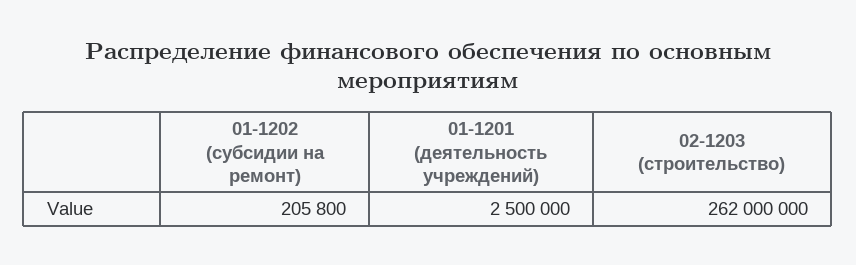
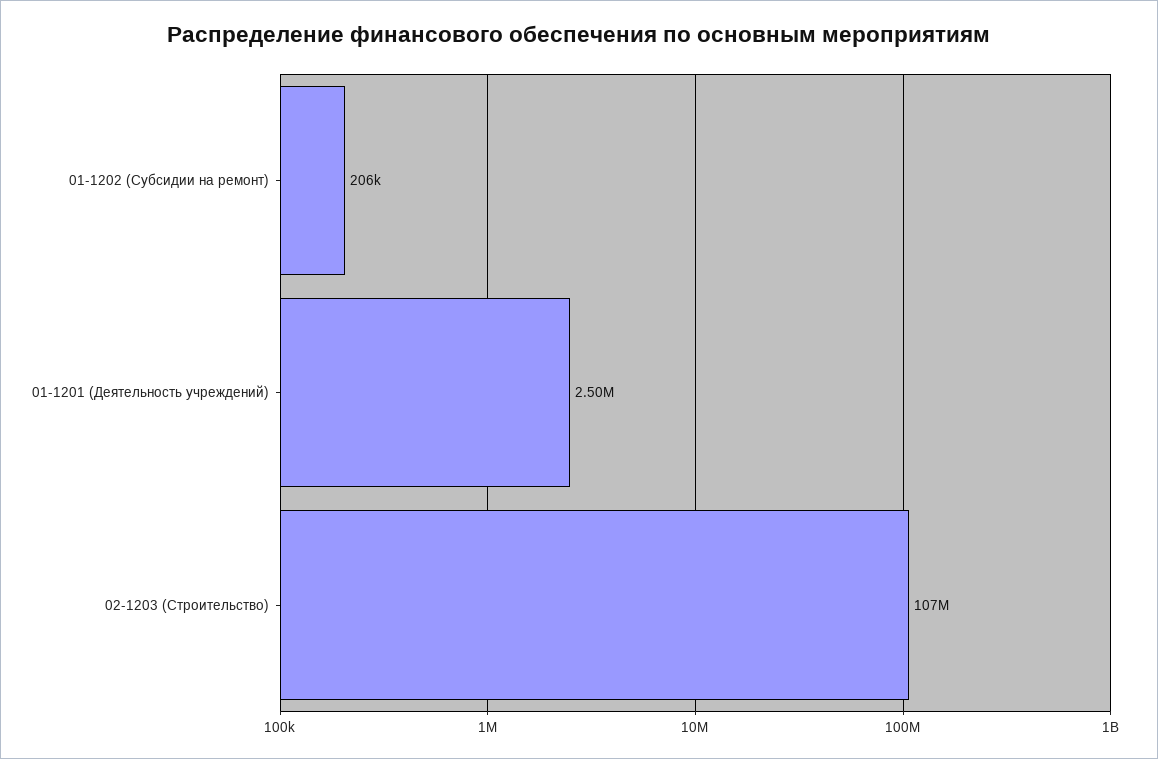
02-1203 (строительство): 262000000 -> 107000000

